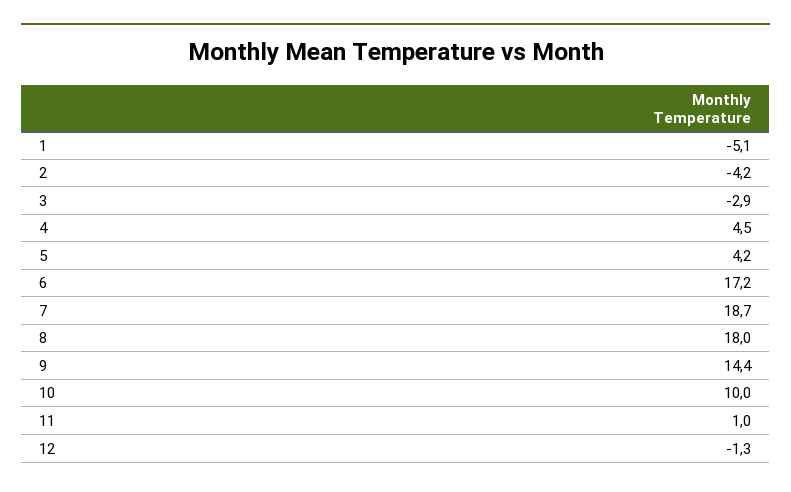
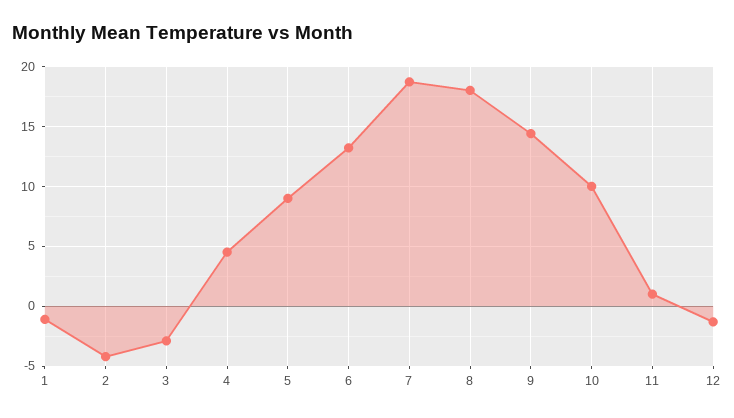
1: -5.1 -> -1
5: 4.2 -> 9
6: 17.2 -> 13

